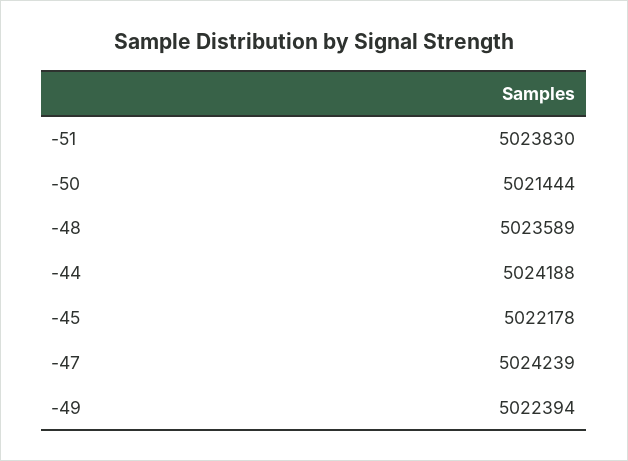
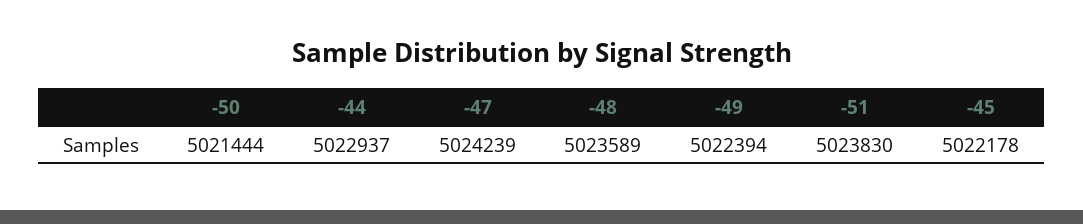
-44: 5024188 -> 5022937

